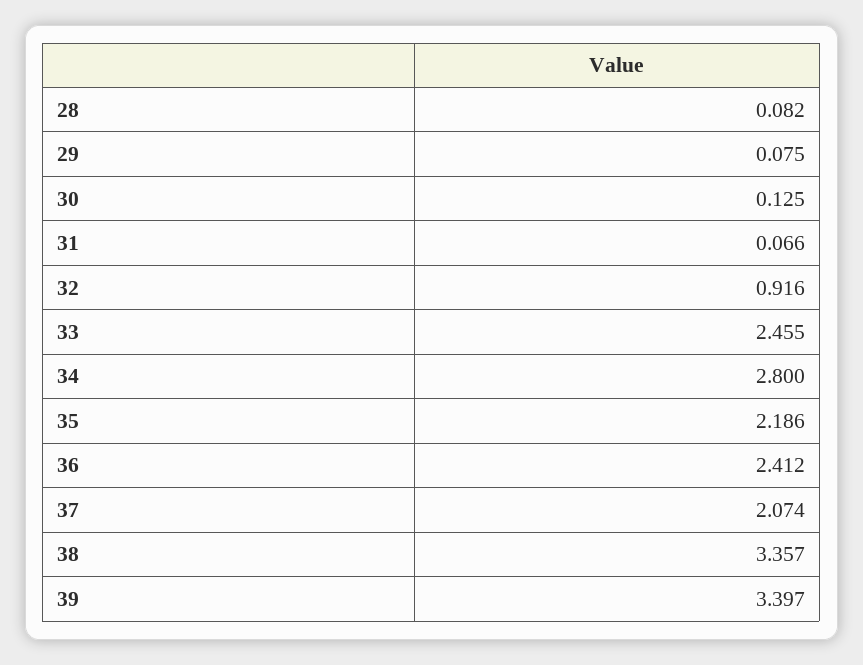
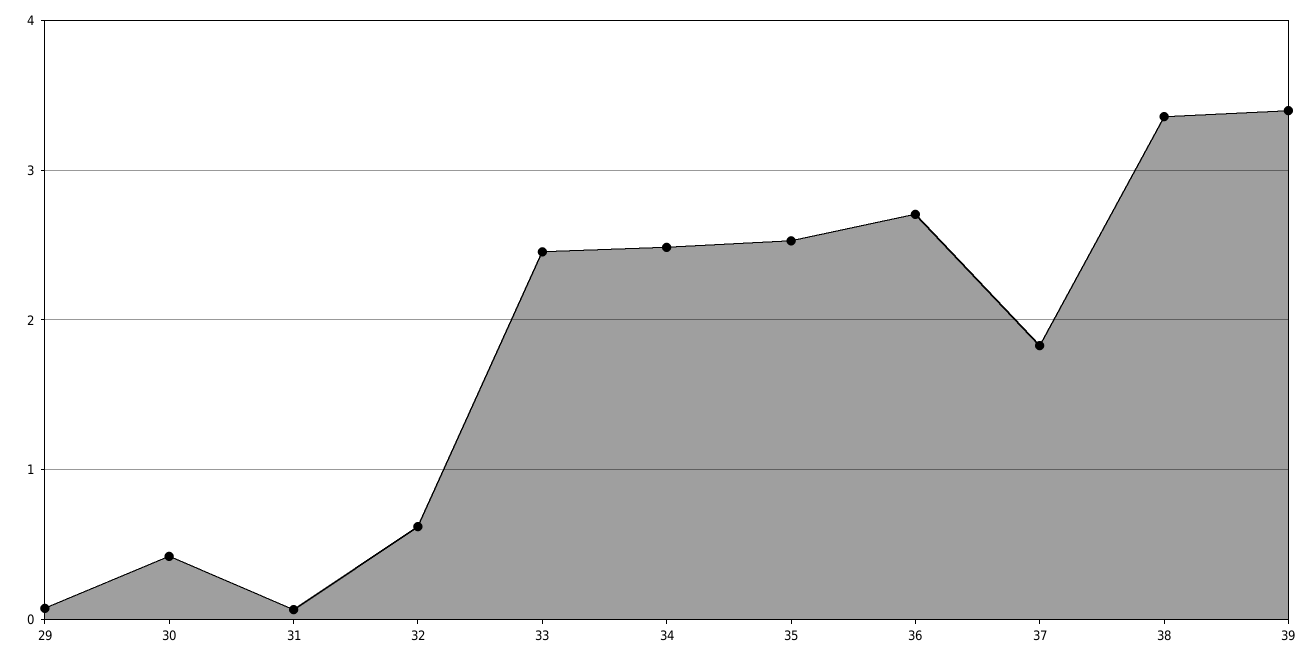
28: 0.082 -> none
30: 0.125 -> 0.4
32: 0.916 -> 0.6
34: 2.8 -> 2.5
35: 2.186 -> 2.5
36: 2.412 -> 2.7
37: 2.074 -> 1.8

